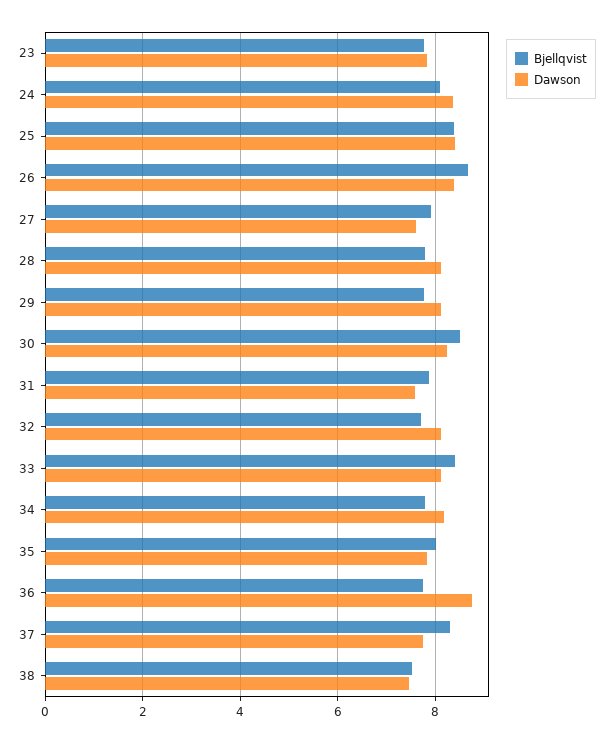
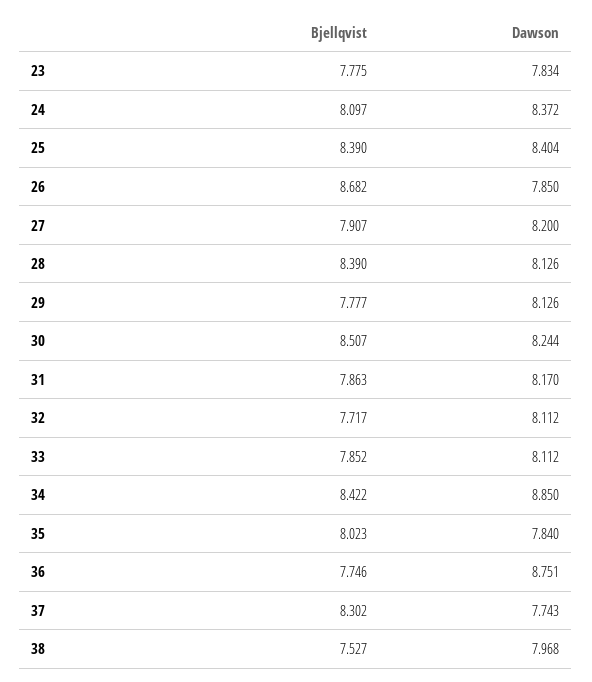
Dawson, 26: 8.4 -> 7.85
Dawson, 27: 7.6 -> 8.2
Bjellqvist, 28: 7.8 -> 8.39
Dawson, 31: 7.6 -> 8.17
Bjellqvist, 33: 8.4 -> 7.852
Bjellqvist, 34: 7.8 -> 8.422
Dawson, 34: 8.2 -> 8.85
Dawson, 38: 7.4 -> 7.968

